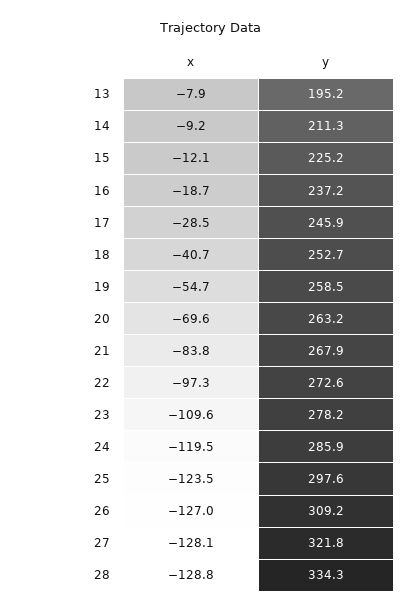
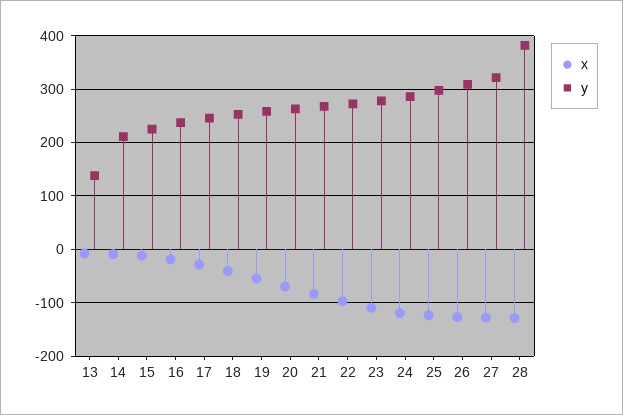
y, 13: 195.2 -> 140
y, 28: 334.3 -> 380

